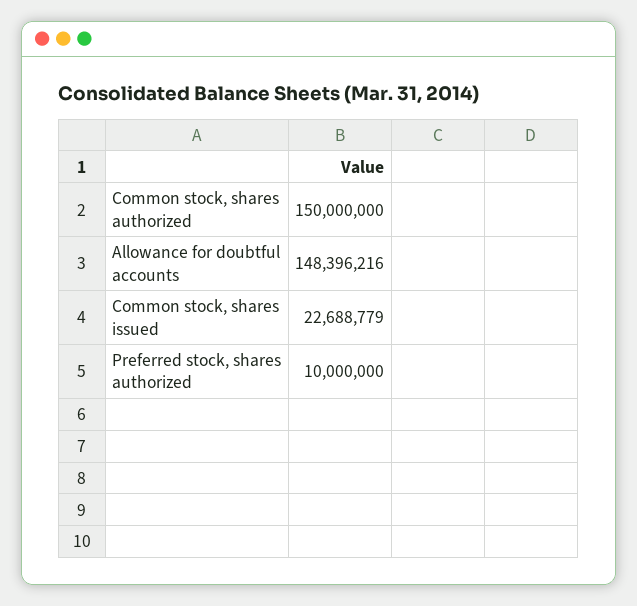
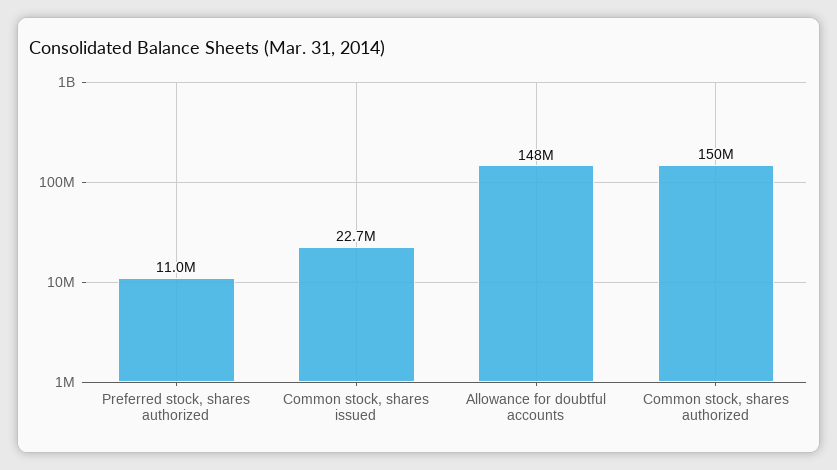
Preferred stock, shares authorized: 10000000 -> 11000000

